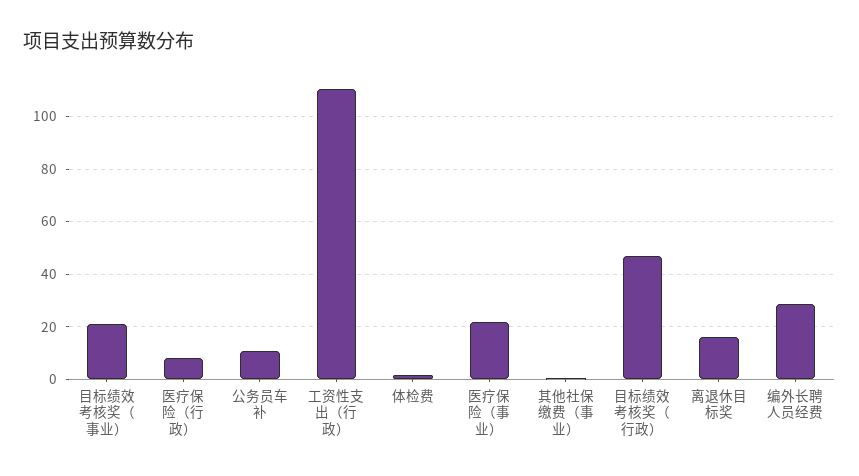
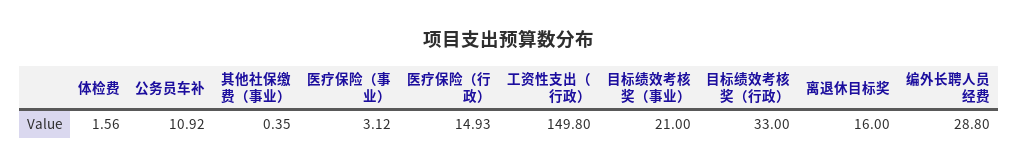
医疗保险（行政）: 7.5 -> 14.93
工资性支出（行政）: 110 -> 149.8
医疗保险（事业）: 22.5 -> 3.12
目标绩效考核奖（行政）: 47.5 -> 33

